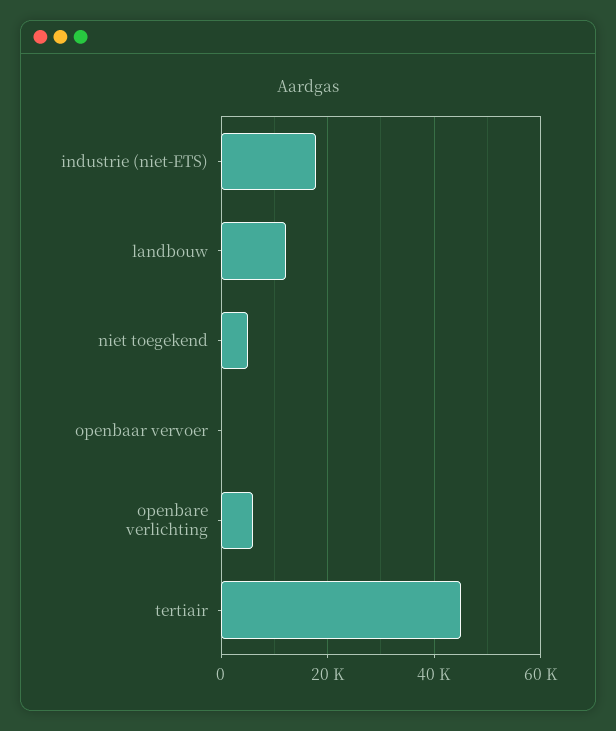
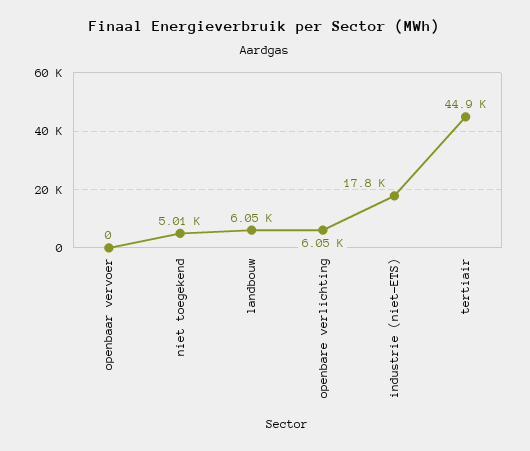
landbouw: 12000 -> 6050

